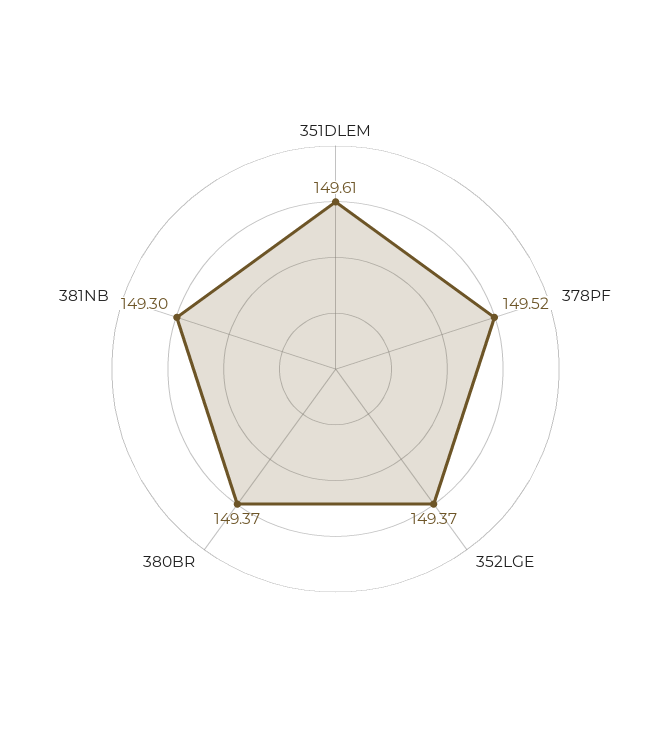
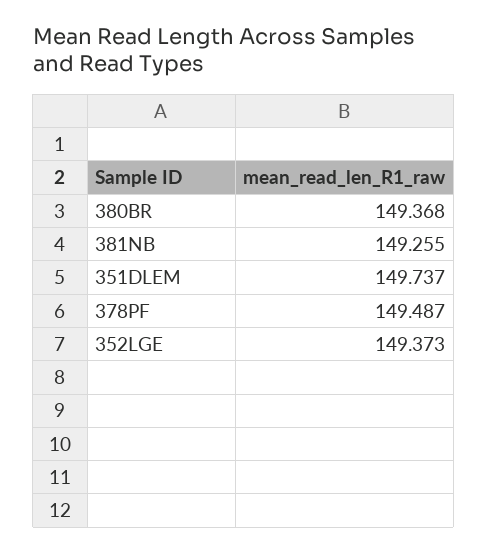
351DLEM: 149.61 -> 149.737
378PF: 149.52 -> 149.487
381NB: 149.3 -> 149.255

